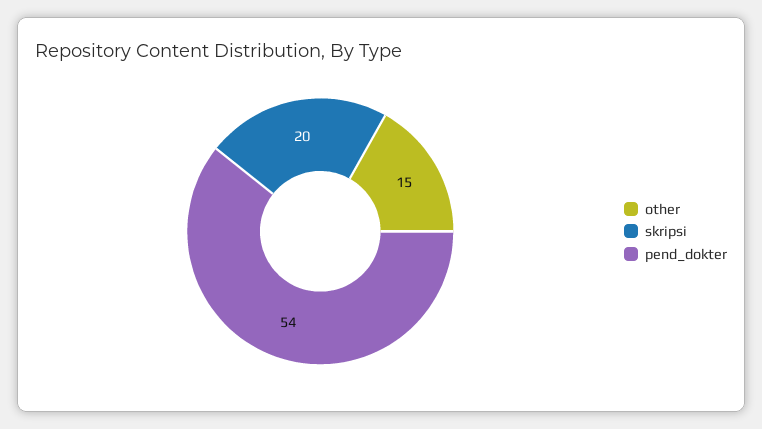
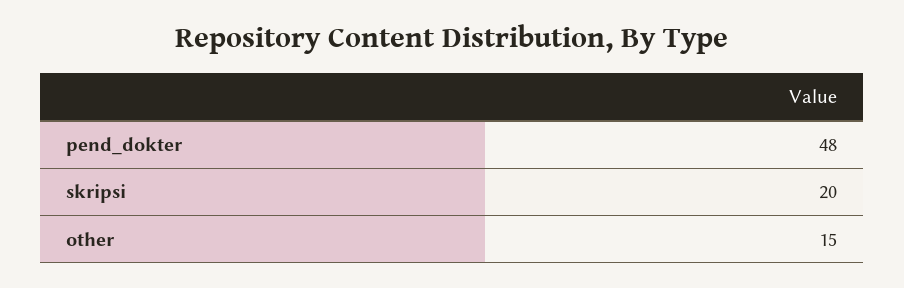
pend_dokter: 54 -> 48

